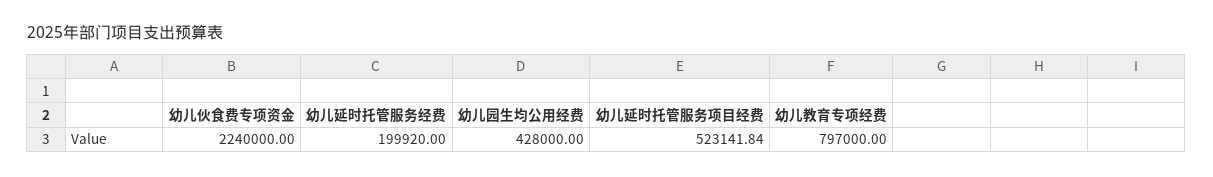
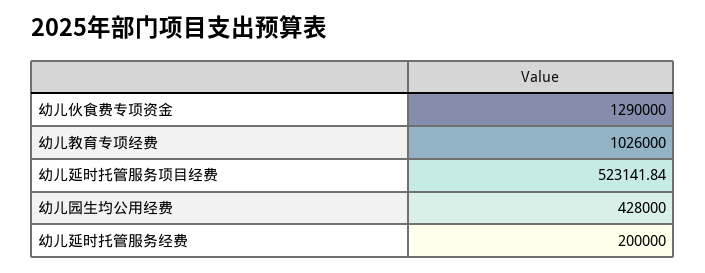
幼儿伙食费专项资金: 2240000 -> 1290000
幼儿延时托管服务经费: 199920 -> 200000
幼儿教育专项经费: 797000 -> 1026000

